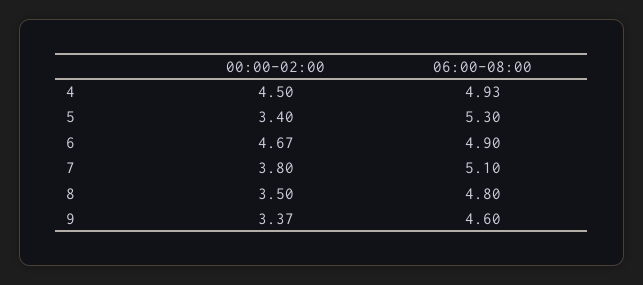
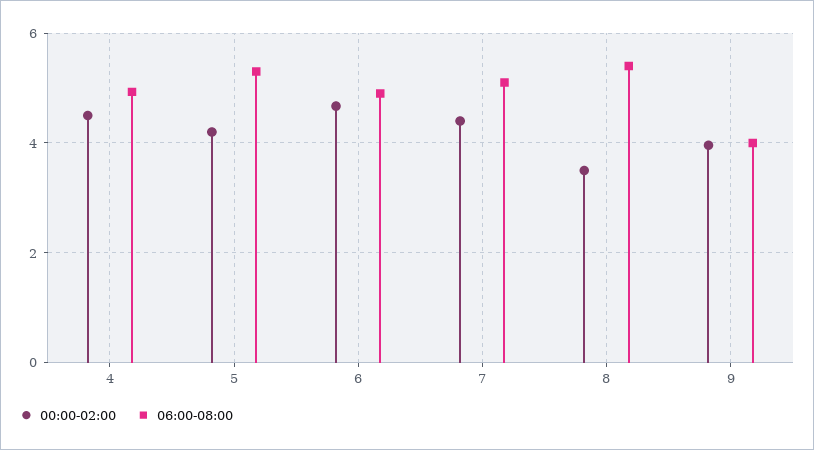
00:00-02:00, 5: 3.4 -> 4.2
00:00-02:00, 7: 3.8 -> 4.4
06:00-08:00, 8: 4.8 -> 5.4
00:00-02:00, 9: 3.37 -> 4
06:00-08:00, 9: 4.6 -> 4

